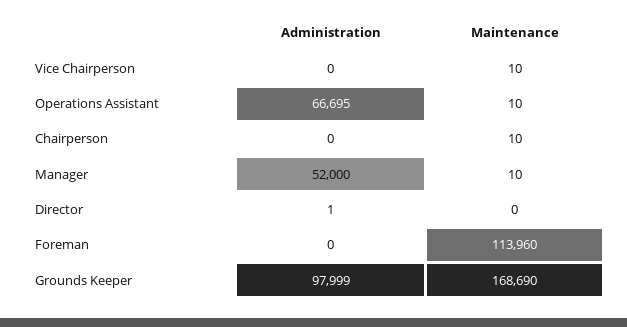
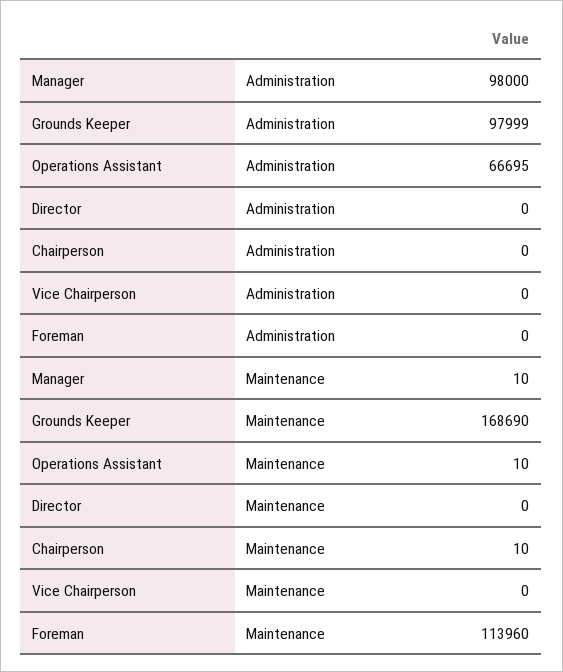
Maintenance, Vice Chairperson: 10 -> 0
Administration, Manager: 52000 -> 98000
Administration, Director: 1 -> 0

